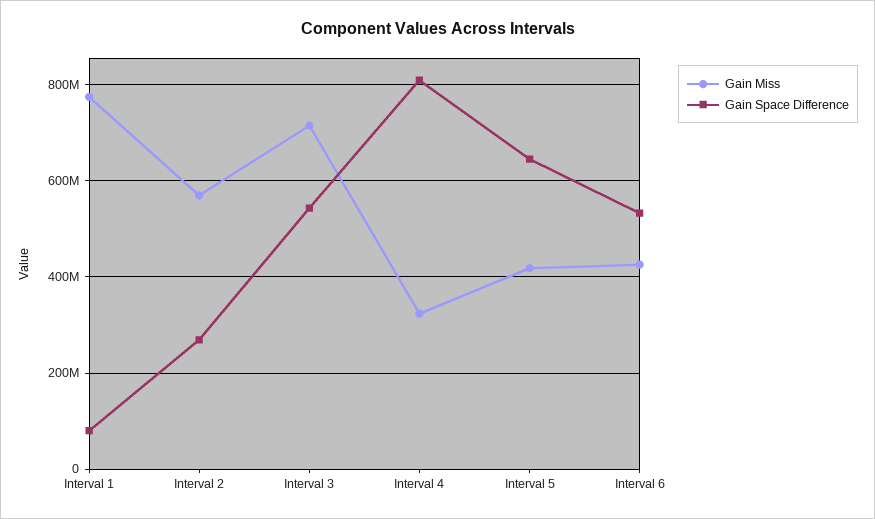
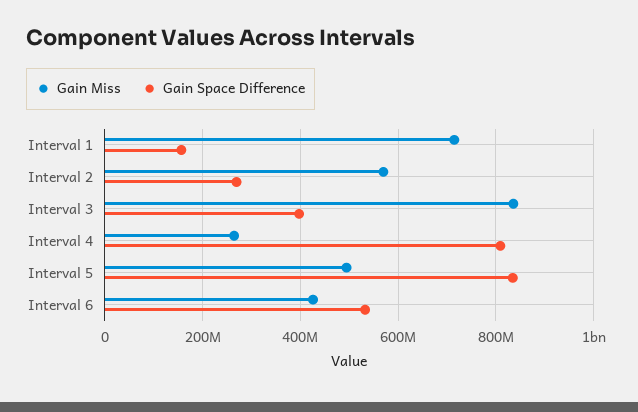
Gain Miss, Interval 1: 780000000 -> 720000000
Gain Space Difference, Interval 1: 80000000 -> 160000000
Gain Miss, Interval 3: 720000000 -> 840000000
Gain Space Difference, Interval 3: 540000000 -> 400000000
Gain Miss, Interval 4: 320000000 -> 260000000
Gain Miss, Interval 5: 420000000 -> 500000000
Gain Space Difference, Interval 5: 640000000 -> 840000000

